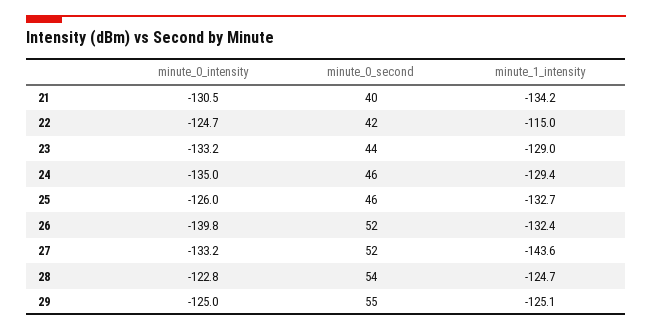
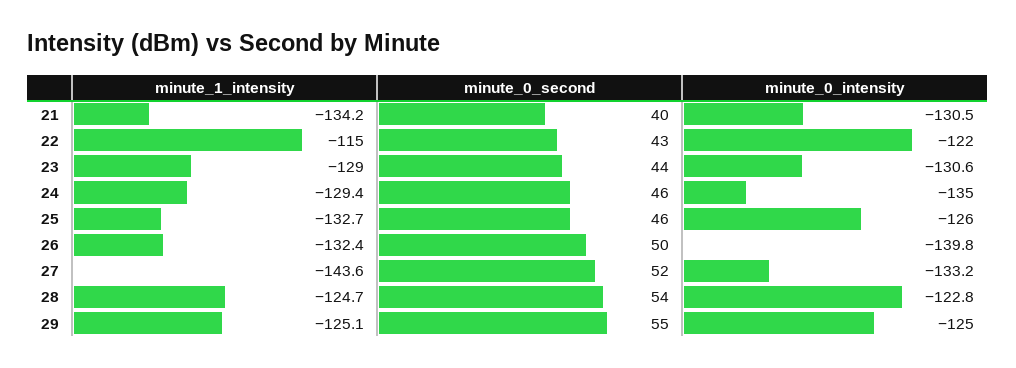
minute_0_intensity, 22: -124.7 -> -122
minute_0_second, 22: 42 -> 43
minute_0_intensity, 23: -133.2 -> -130.6
minute_0_second, 26: 52 -> 50

